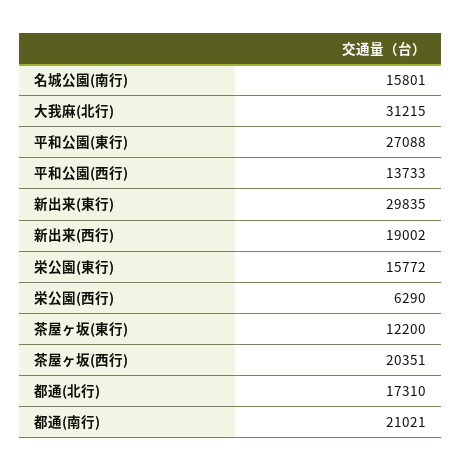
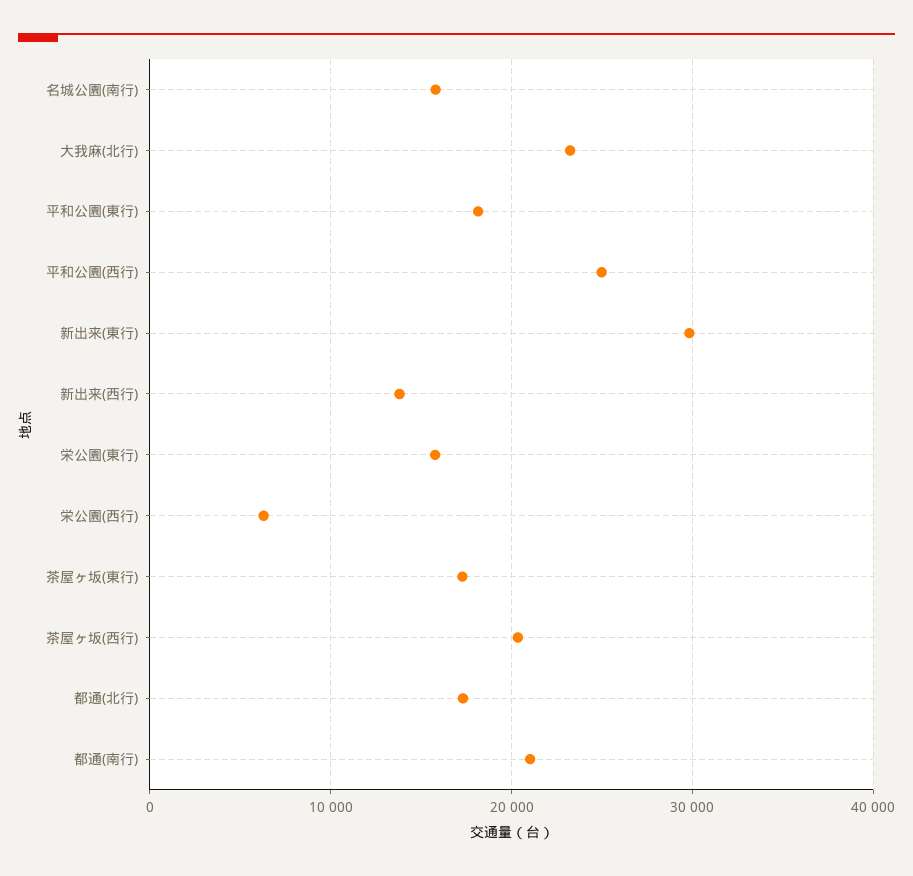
大我麻(北行): 31215 -> 23000
平和公園(東行): 27088 -> 18000
平和公園(西行): 13733 -> 25000
新出来(西行): 19002 -> 14000
茶屋ヶ坂(東行): 12200 -> 17000

